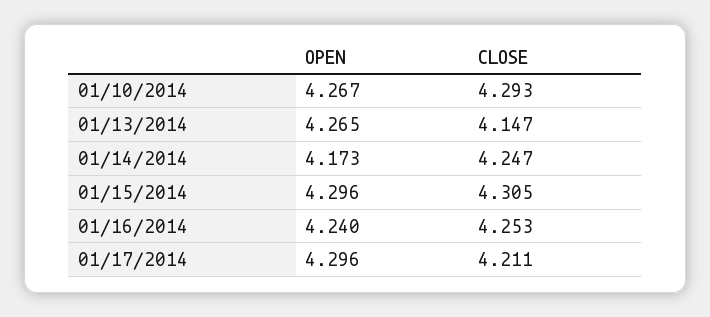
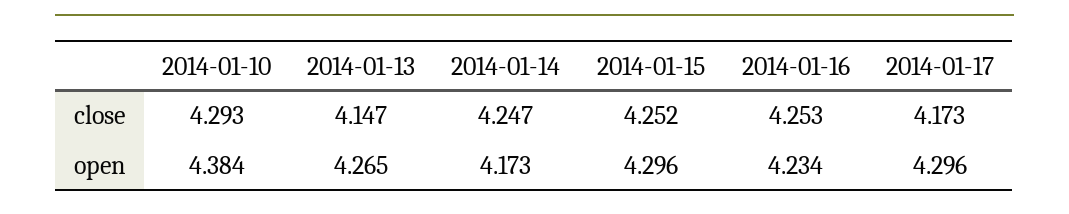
OPEN, 01/10/2014: 4.267 -> 4.384
CLOSE, 01/15/2014: 4.305 -> 4.252
OPEN, 01/16/2014: 4.24 -> 4.234
CLOSE, 01/17/2014: 4.211 -> 4.173

